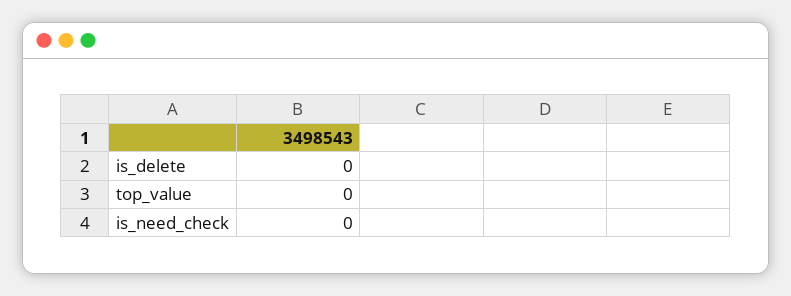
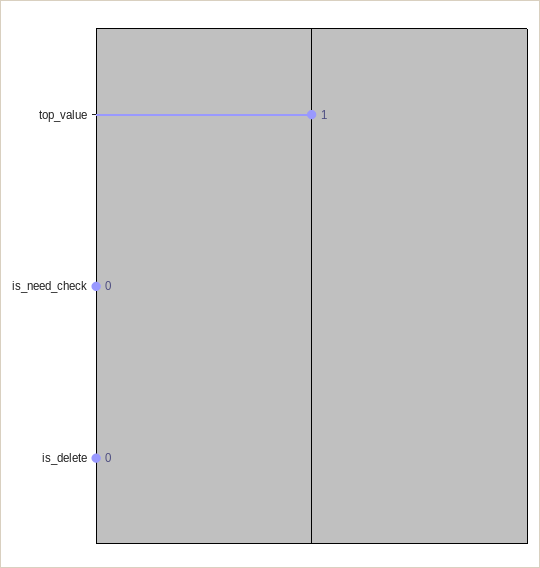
top_value: 0 -> 1

